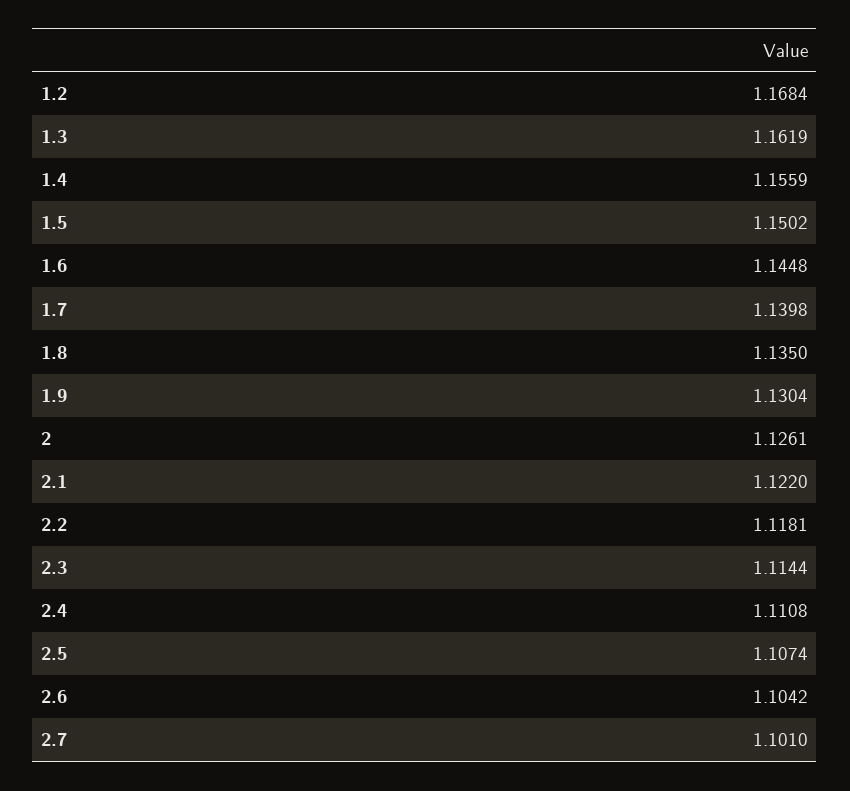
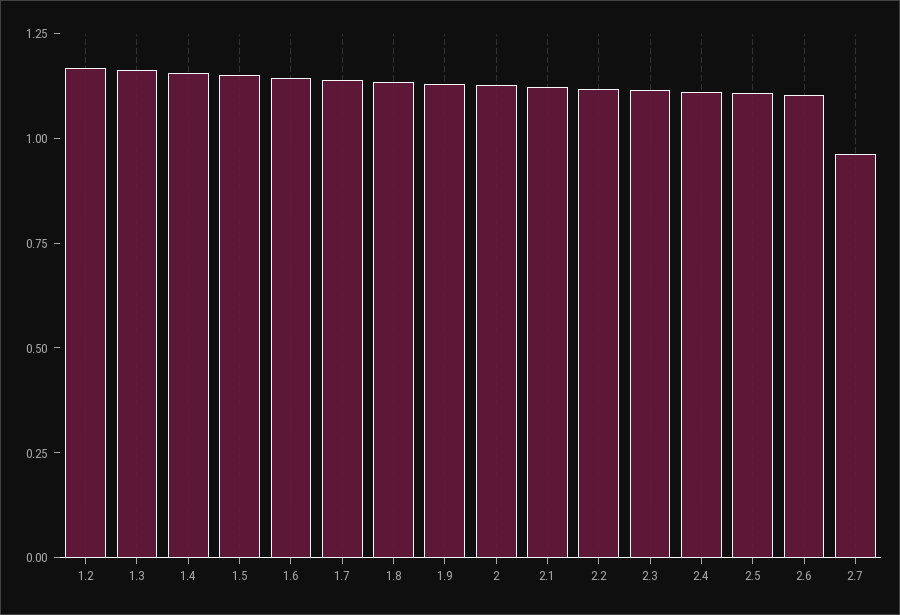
2.7: 1.101 -> 0.95

